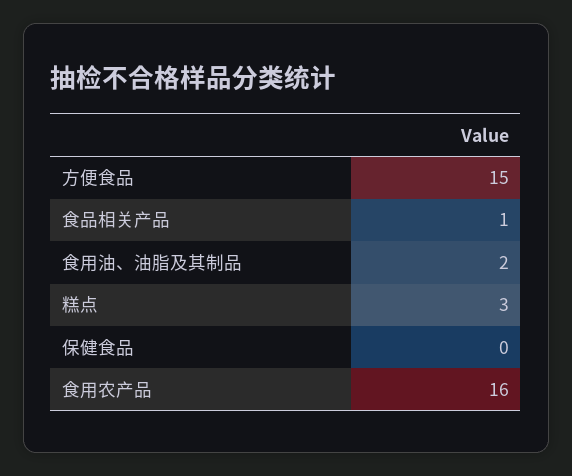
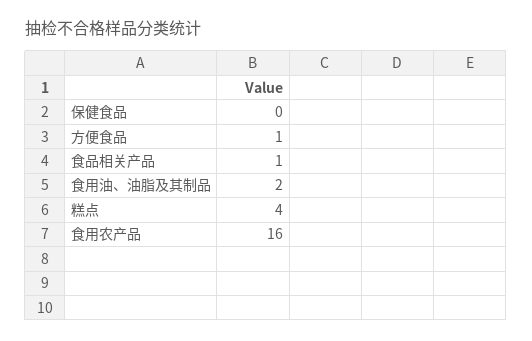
方便食品: 15 -> 1
糕点: 3 -> 4

